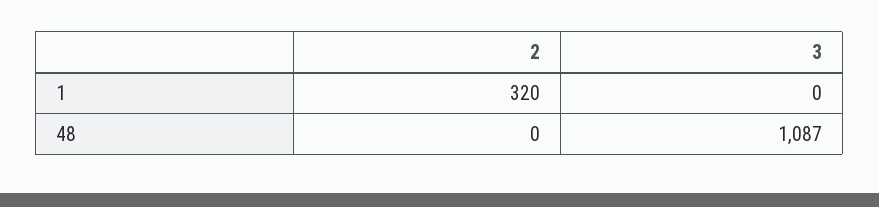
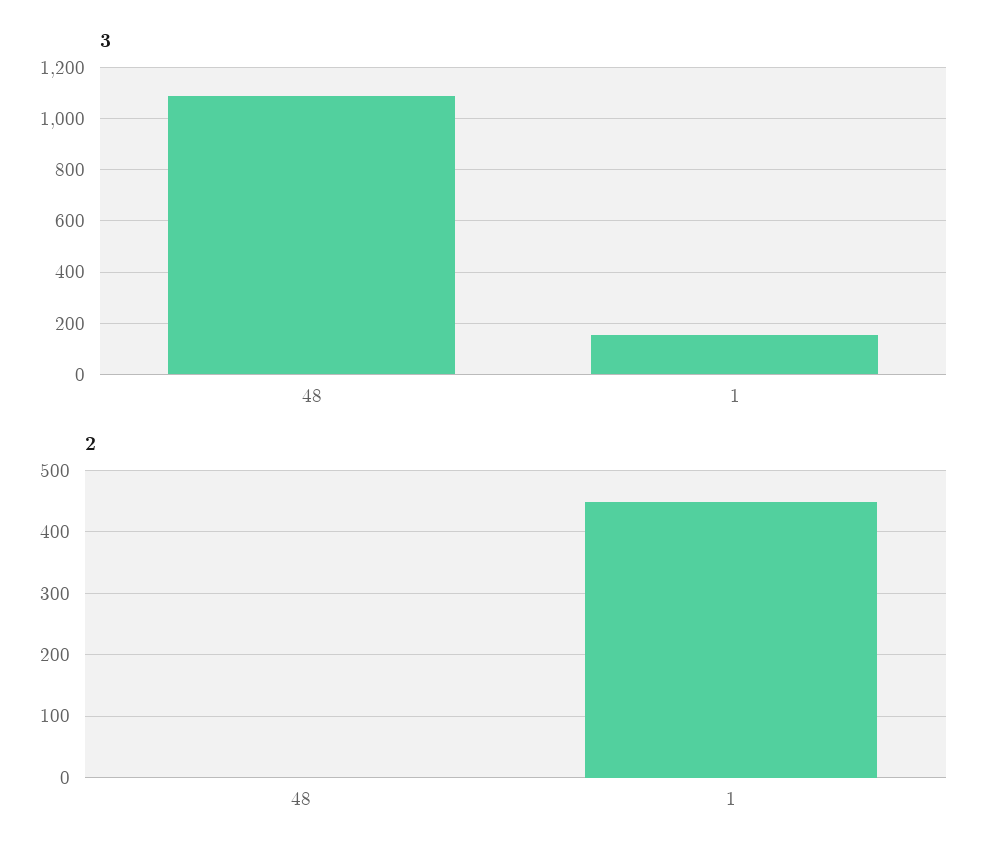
2, 1: 320 -> 450
3, 1: 0 -> 150

